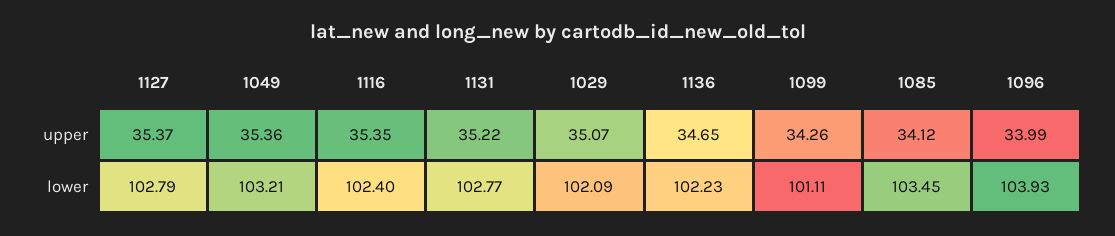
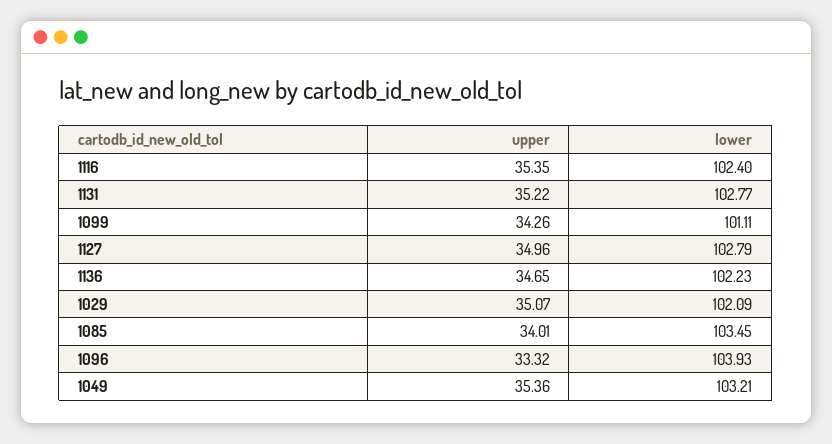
1127, upper: 35.37 -> 34.96
1085, upper: 34.12 -> 34.01
1096, upper: 33.99 -> 33.32

